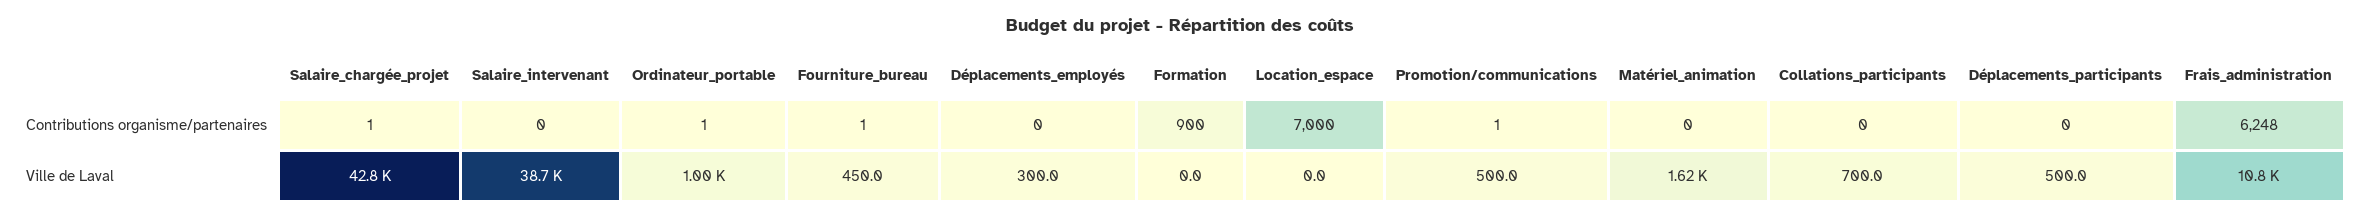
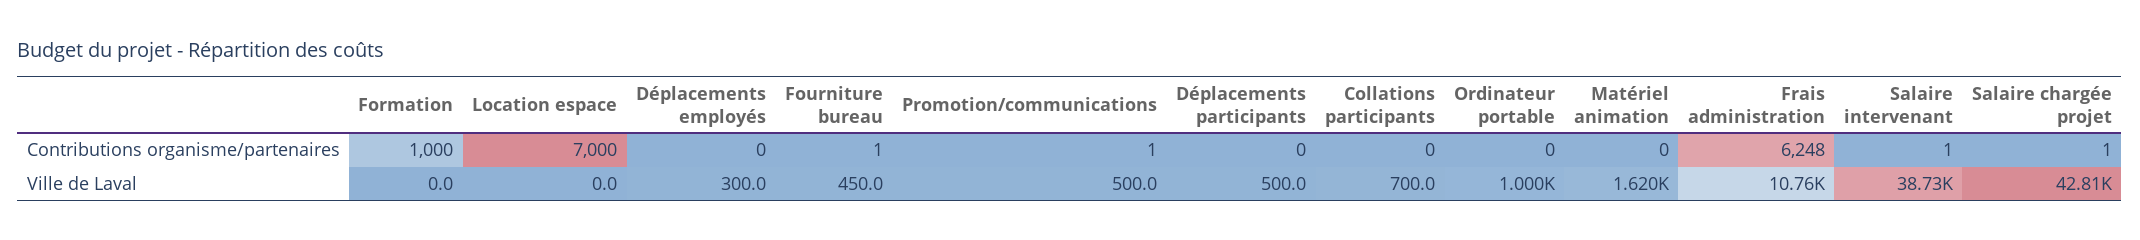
Salaire_intervenant, Contributions organisme/partenaires: 0 -> 1
Ordinateur_portable, Contributions organisme/partenaires: 1 -> 0
Formation, Contributions organisme/partenaires: 900 -> 1000

